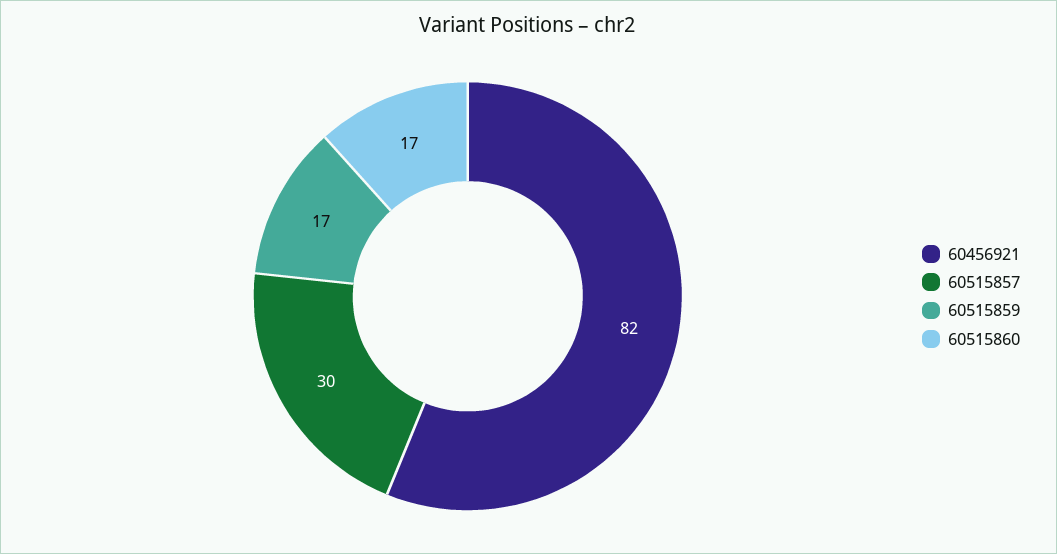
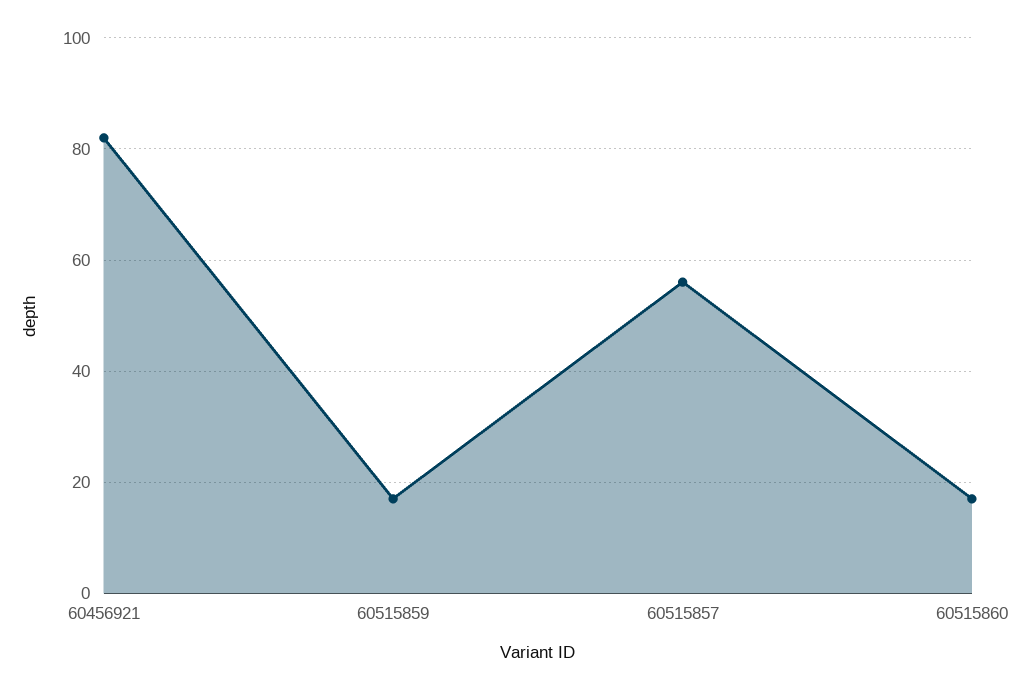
60515857: 30 -> 55

